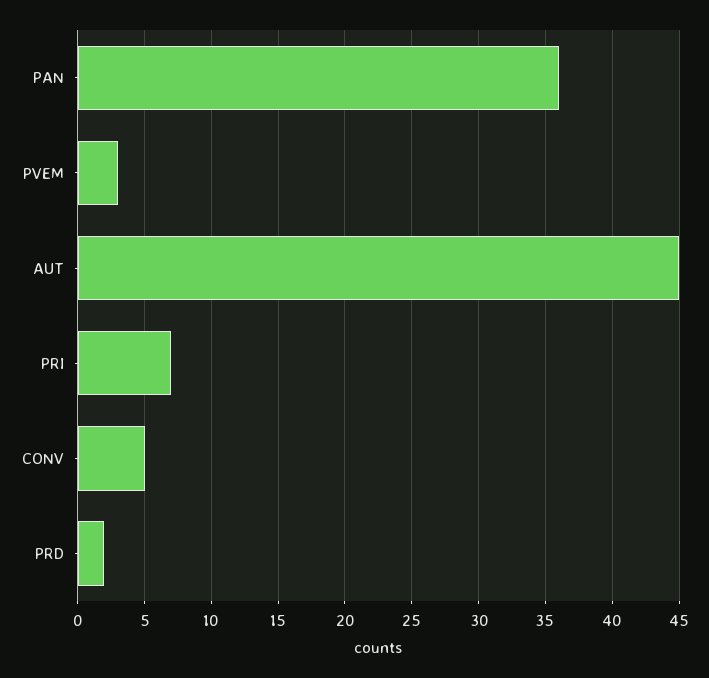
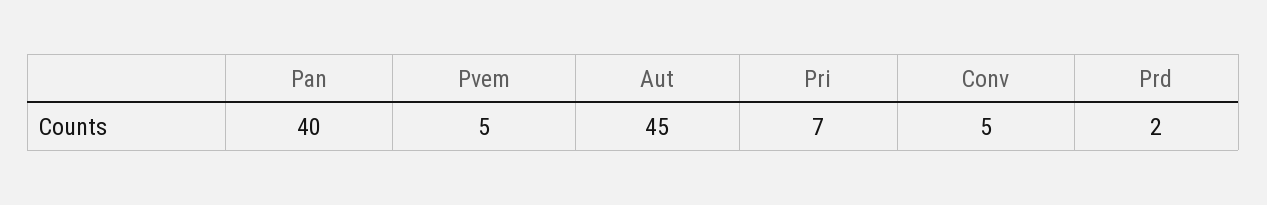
PAN: 36 -> 40
PVEM: 3 -> 5

